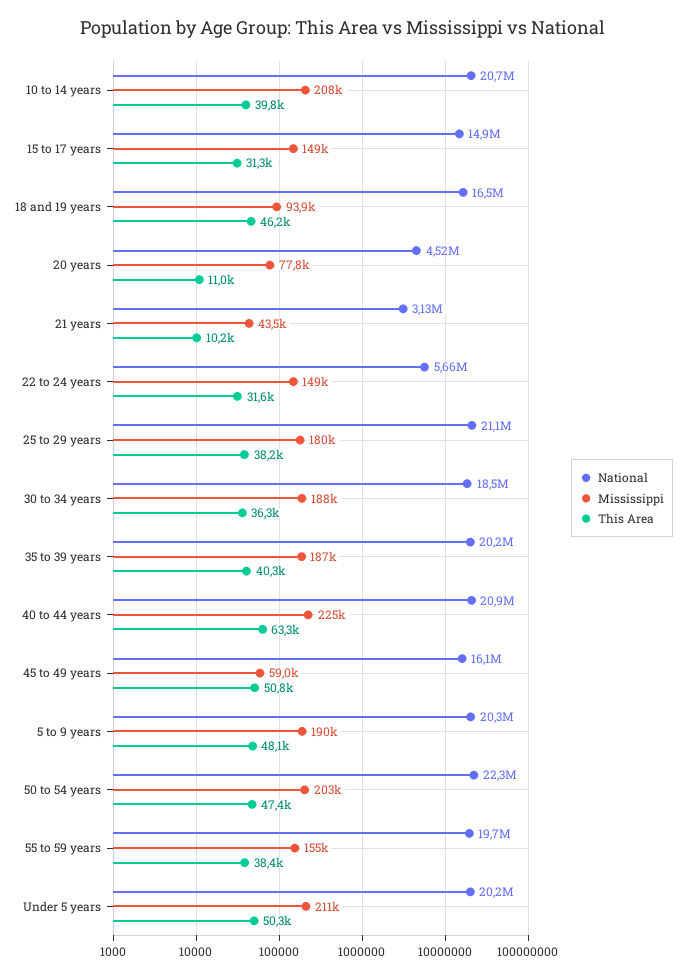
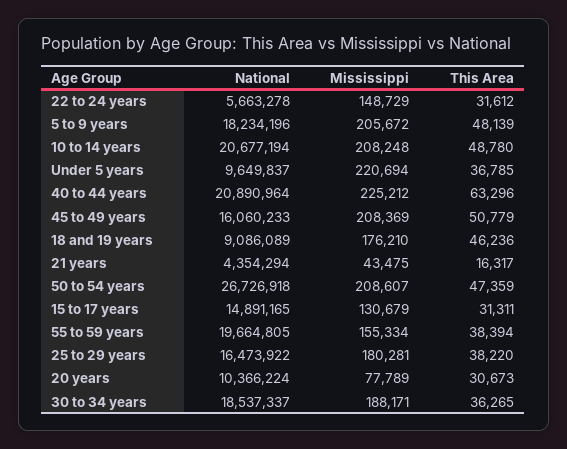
This Area, 10 to 14 years: 39800 -> 48780
Mississippi, 15 to 17 years: 149000 -> 130679
National, 18 and 19 years: 16500000 -> 9086089
Mississippi, 18 and 19 years: 93900 -> 176210
National, 20 years: 4520000 -> 10366224
This Area, 20 years: 11000 -> 30673
National, 21 years: 3130000 -> 4354294
This Area, 21 years: 10200 -> 16317
National, 25 to 29 years: 21100000 -> 16473922
National, 35 to 39 years: 20200000 -> none
Mississippi, 35 to 39 years: 187000 -> none
This Area, 35 to 39 years: 40300 -> none
Mississippi, 45 to 49 years: 59000 -> 208369
National, 5 to 9 years: 20300000 -> 18234196
Mississippi, 5 to 9 years: 190000 -> 205672
National, 50 to 54 years: 22300000 -> 26726918
Mississippi, 50 to 54 years: 203000 -> 208607
National, Under 5 years: 20200000 -> 9649837
Mississippi, Under 5 years: 211000 -> 220694
This Area, Under 5 years: 50300 -> 36785

